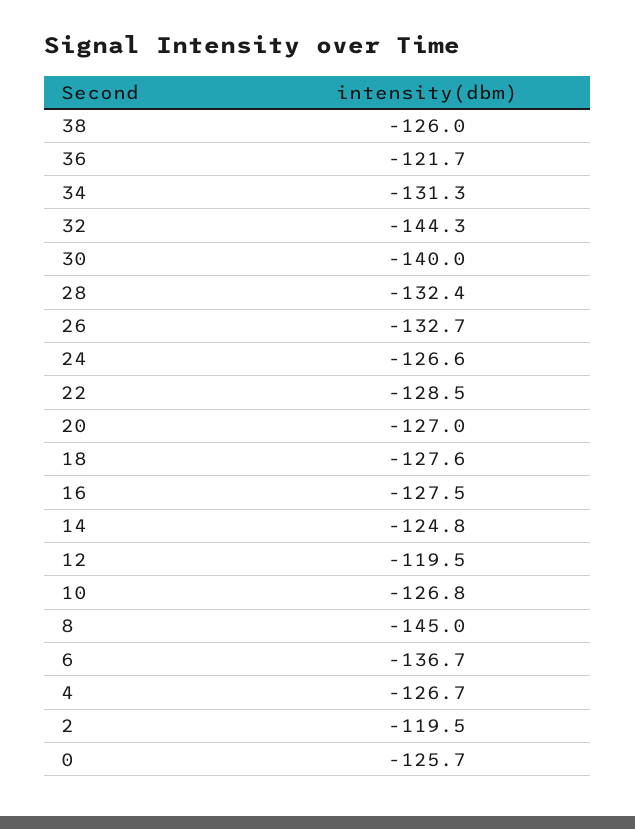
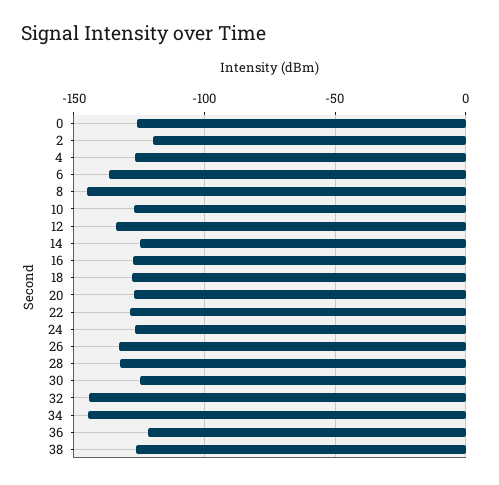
34: -131.3 -> -145
30: -140 -> -125
12: -119.5 -> -135

